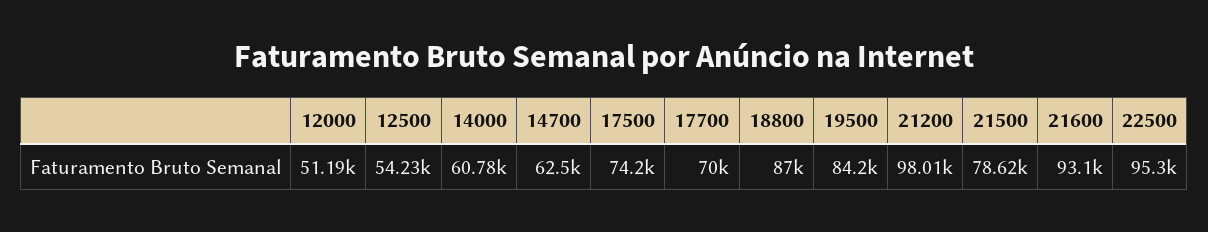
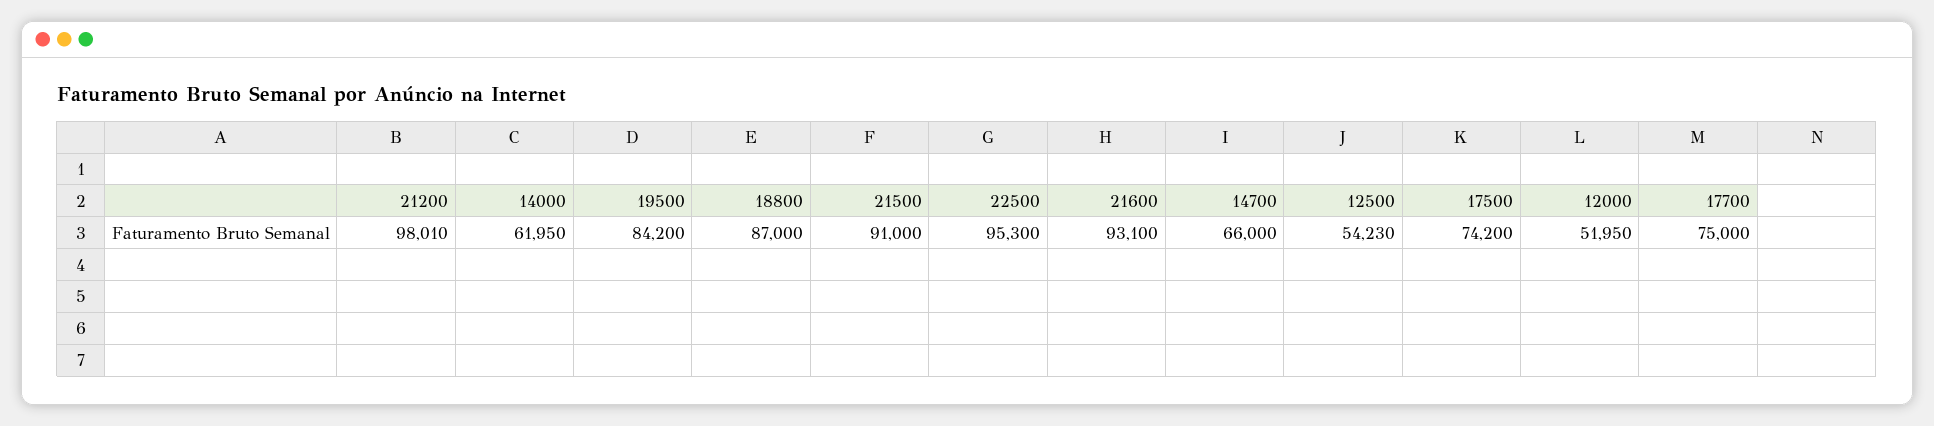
12000: 51190 -> 51950
14000: 60780 -> 61950
14700: 62500 -> 66000
17700: 70000 -> 75000
21500: 78620 -> 91000

